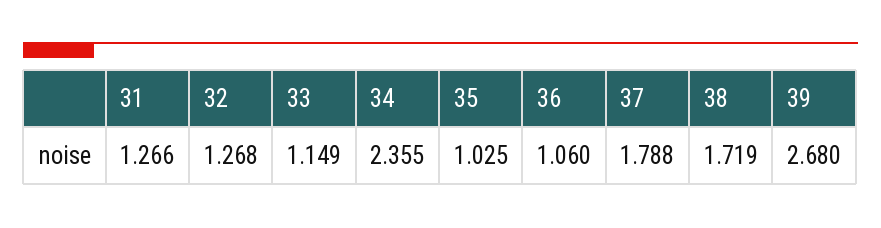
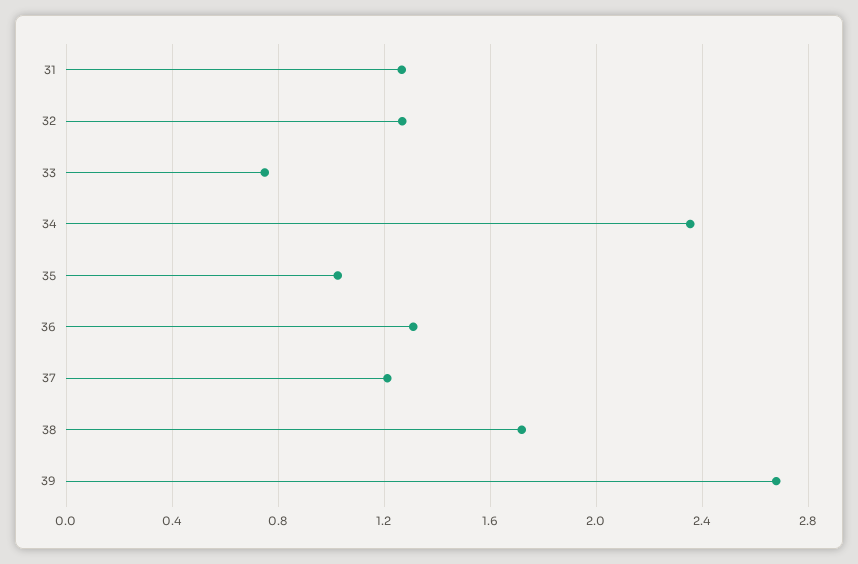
33: 1.149 -> 0.75
36: 1.06 -> 1.3
37: 1.788 -> 1.2

